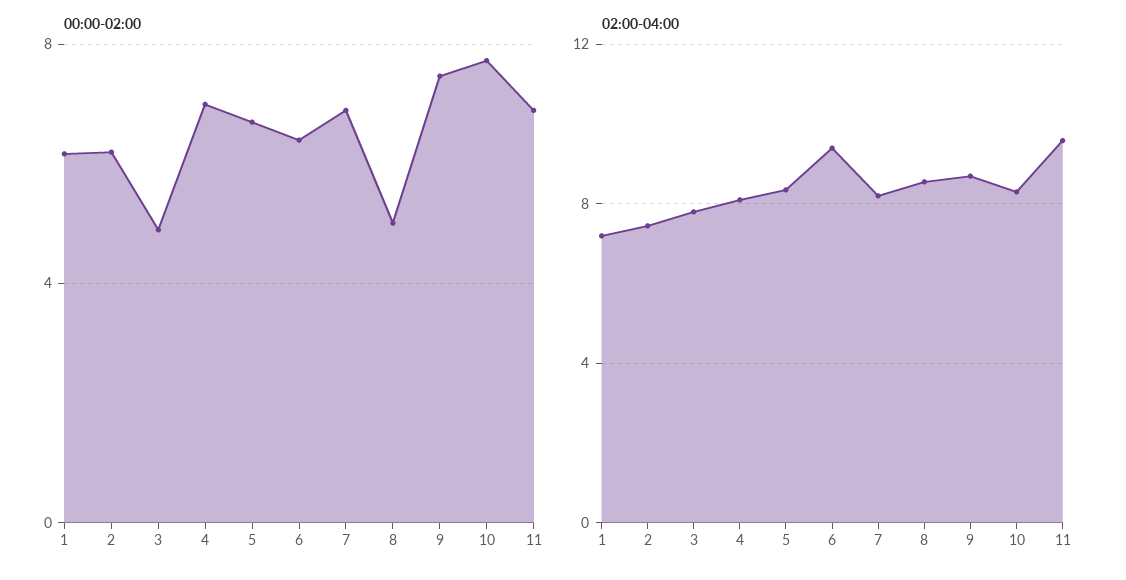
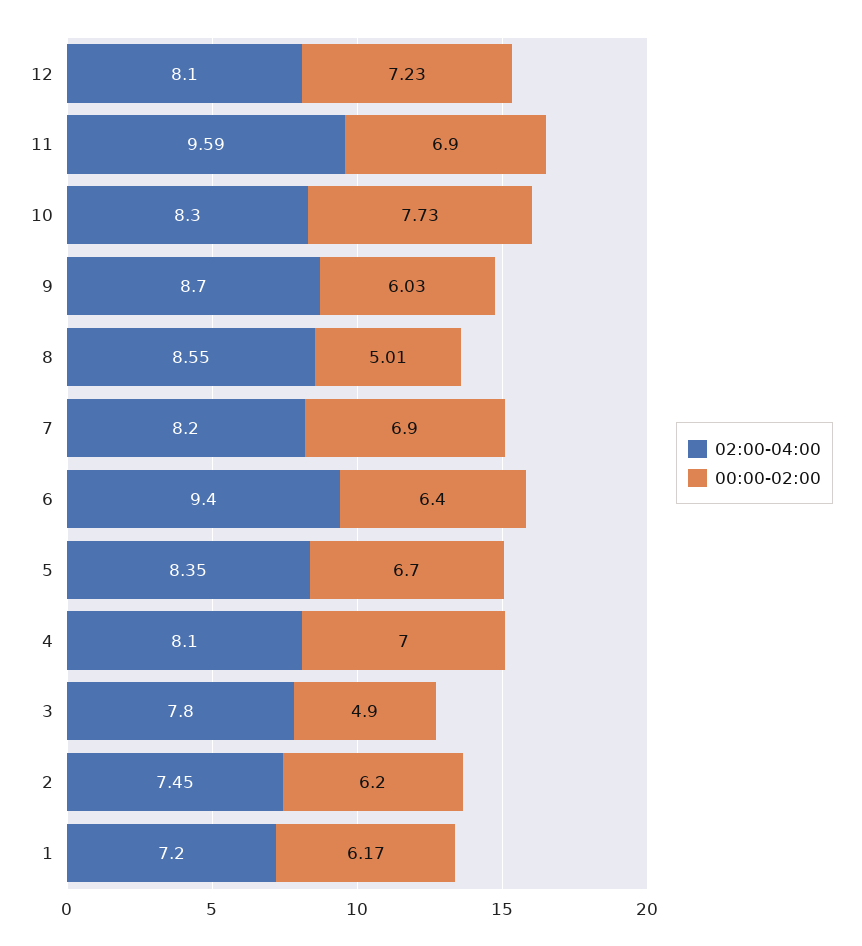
00:00-02:00, 9: 7.5 -> 6.03
02:00-04:00, 12: none -> 8.1
00:00-02:00, 12: none -> 7.23

